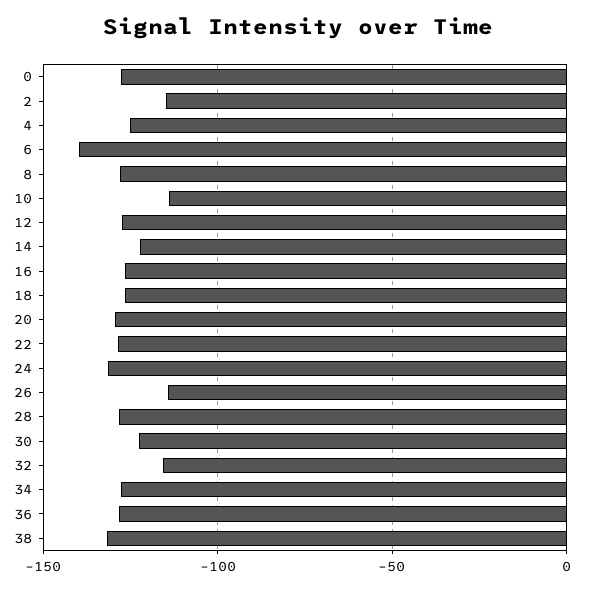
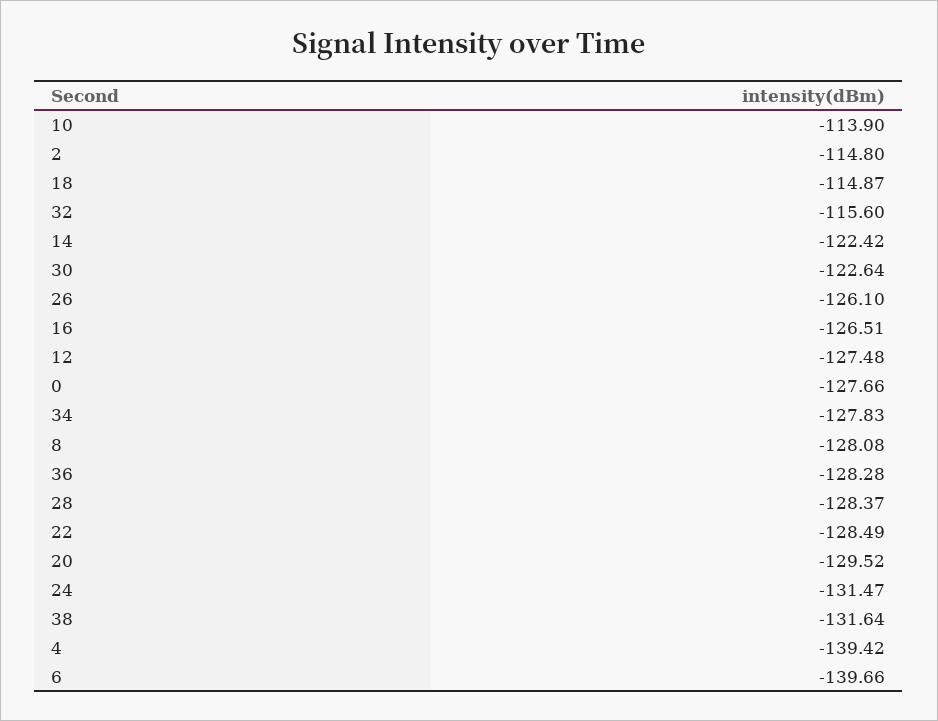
4: -125 -> -139.42
18: -125 -> -114.87
26: -115 -> -126.1

